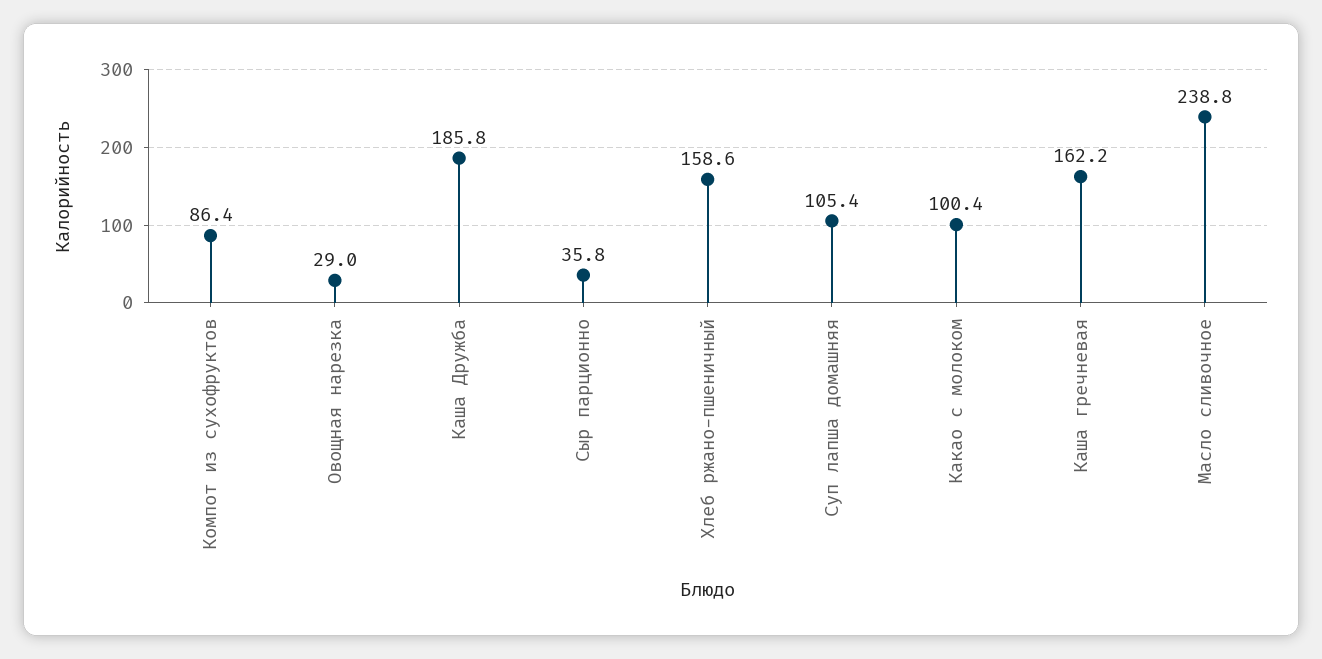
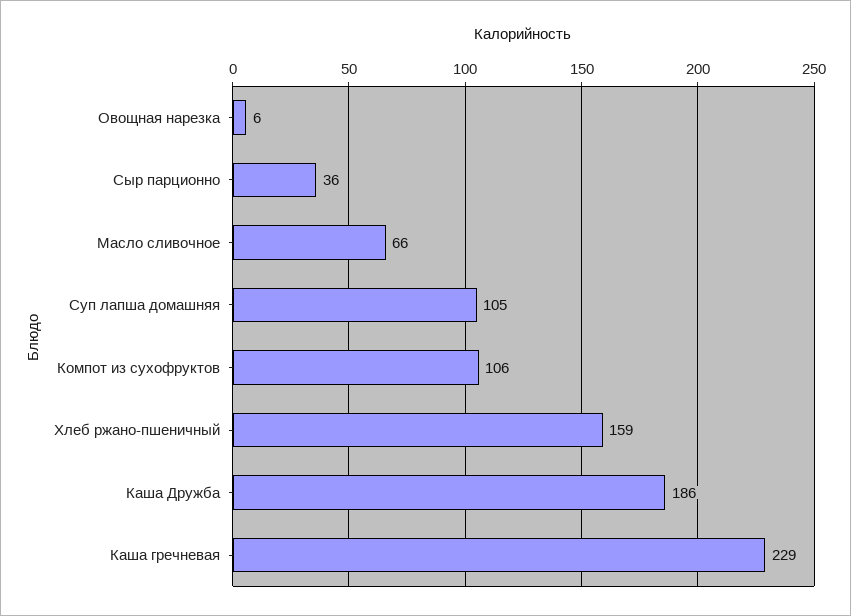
Компот из сухофруктов: 86.4 -> 106
Овощная нарезка: 29 -> 6
Какао с молоком: 100.4 -> none
Каша гречневая: 162.2 -> 229
Масло сливочное: 238.8 -> 66

